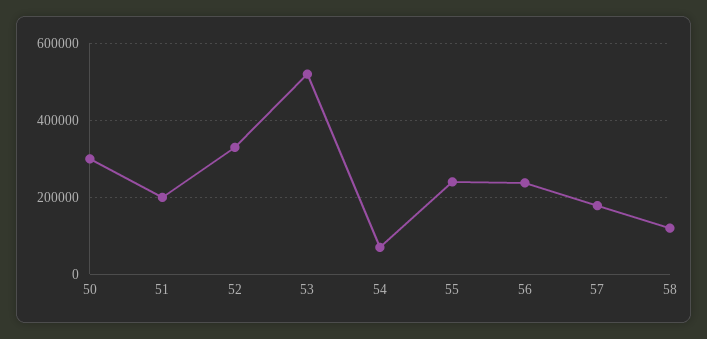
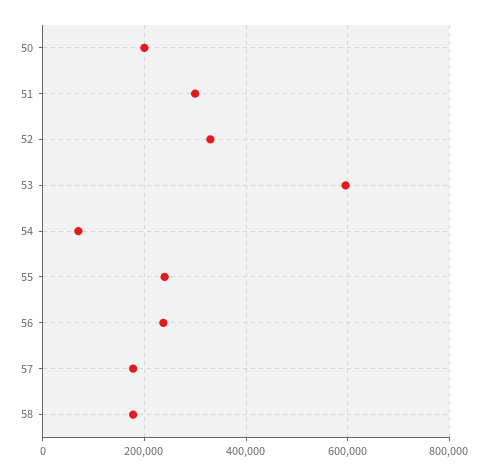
50: 300000 -> 200000
51: 200000 -> 300000
53: 520000 -> 600000
58: 120000 -> 180000

